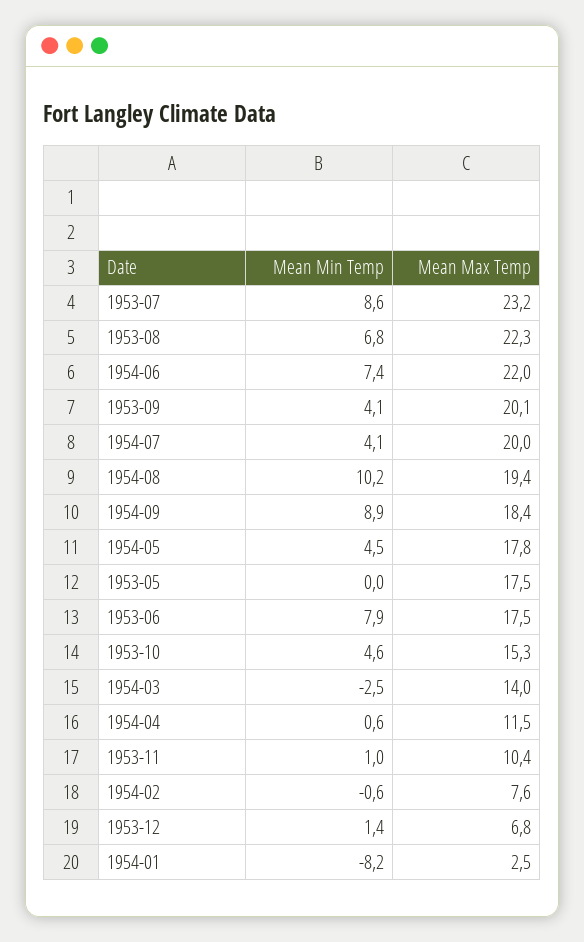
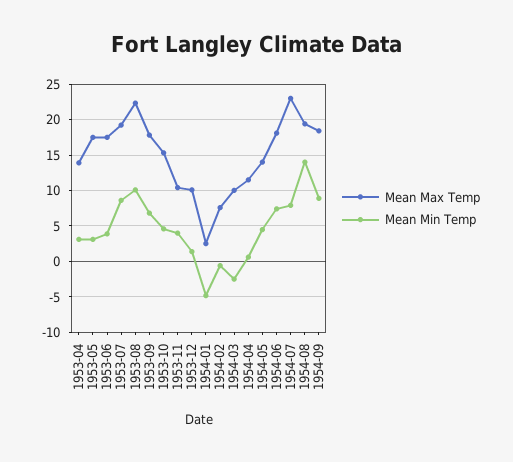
Mean Max Temp, 1953-07: 23.2 -> 19
Mean Min Temp, 1953-08: 6.8 -> 10
Mean Max Temp, 1954-06: 22 -> 18
Mean Min Temp, 1953-09: 4.1 -> 7
Mean Max Temp, 1953-09: 20.1 -> 18
Mean Min Temp, 1954-07: 4.1 -> 8
Mean Max Temp, 1954-07: 20 -> 23
Mean Min Temp, 1954-08: 10.2 -> 14
Mean Max Temp, 1954-05: 17.8 -> 14
Mean Min Temp, 1953-05: 0 -> 3
Mean Min Temp, 1953-06: 7.9 -> 4
Mean Max Temp, 1954-03: 14 -> 10
Mean Min Temp, 1953-11: 1 -> 4
Mean Max Temp, 1953-12: 6.8 -> 10
Mean Min Temp, 1954-01: -8.2 -> -5
Mean Max Temp, 1953-04: none -> 14
Mean Min Temp, 1953-04: none -> 3

